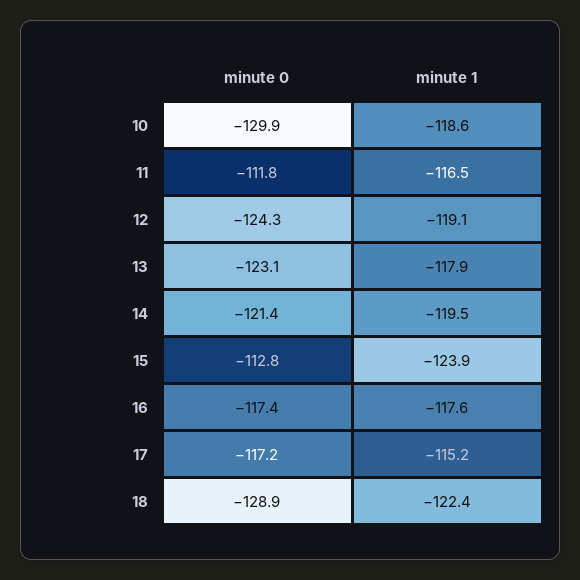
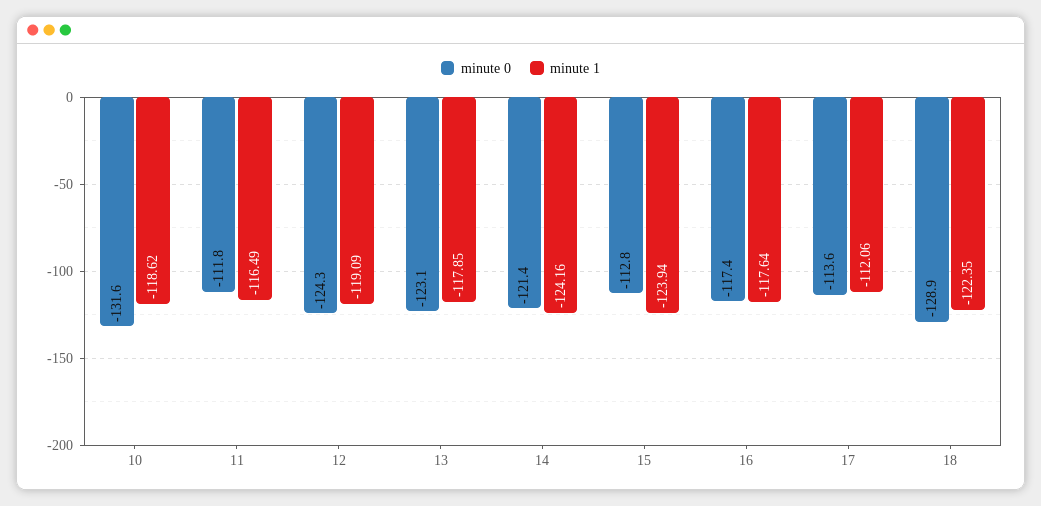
minute 0, 10: -129.9 -> -131.6
minute 1, 14: -119.5 -> -124.16
minute 0, 17: -117.2 -> -113.6
minute 1, 17: -115.2 -> -112.06

